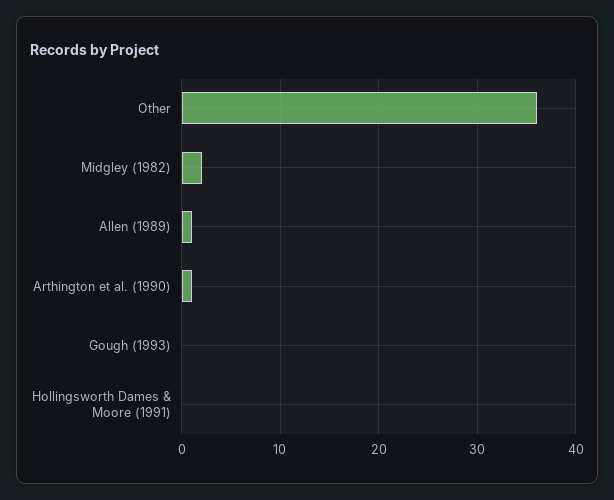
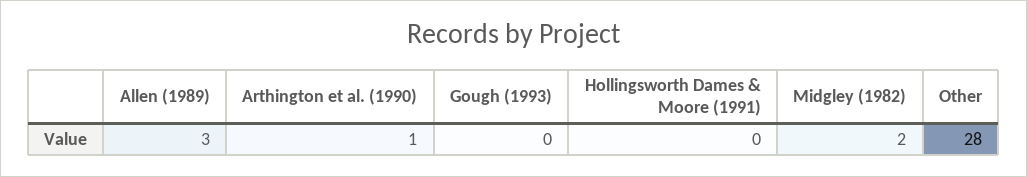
Other: 36 -> 28
Allen (1989): 1 -> 3

